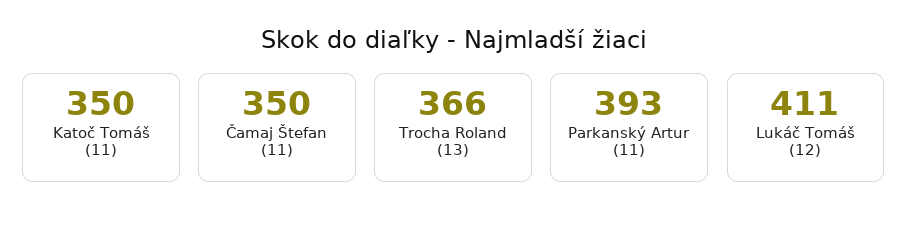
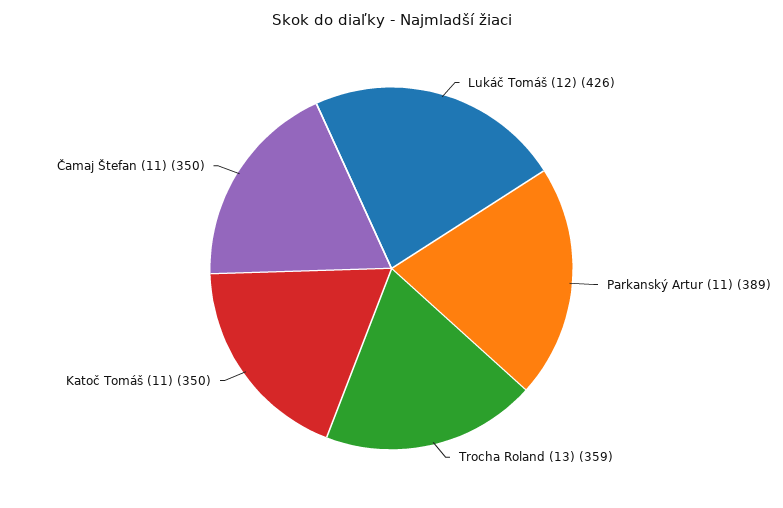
Trocha Roland (13): 366 -> 359
Parkanský Artur (11): 393 -> 389
Lukáč Tomáš (12): 411 -> 426

